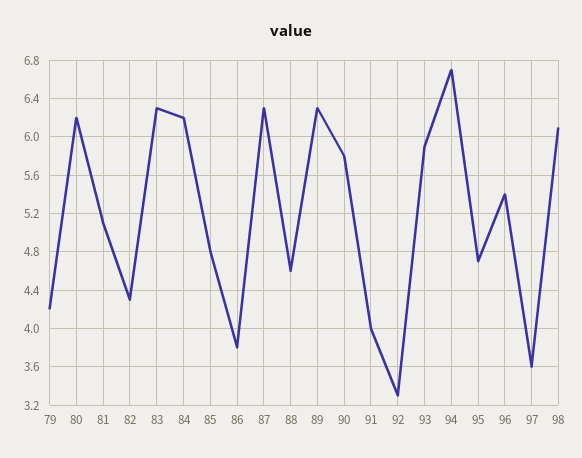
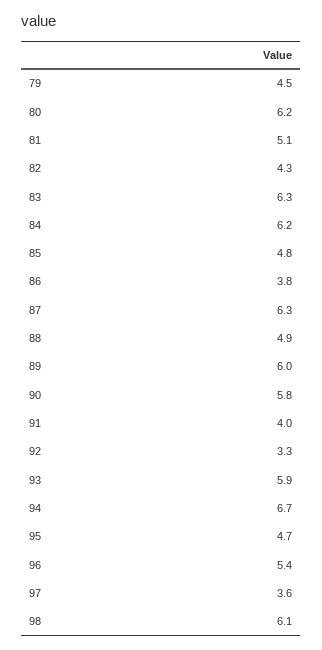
79: 4.2 -> 4.5
88: 4.6 -> 4.9
89: 6.3 -> 6

